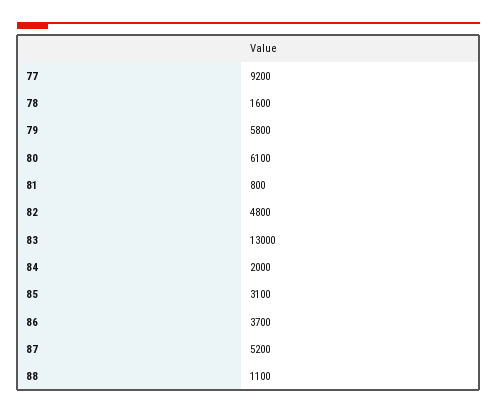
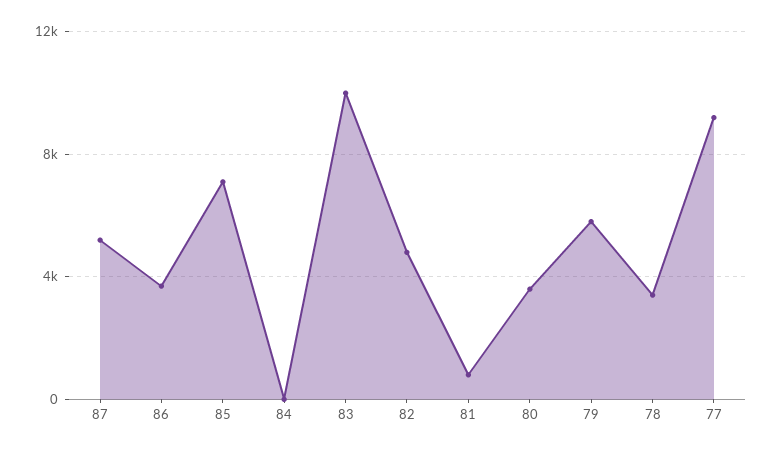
78: 1600 -> 3500
80: 6100 -> 3500
83: 13000 -> 10000
84: 2000 -> 0
85: 3100 -> 7000
88: 1100 -> none

